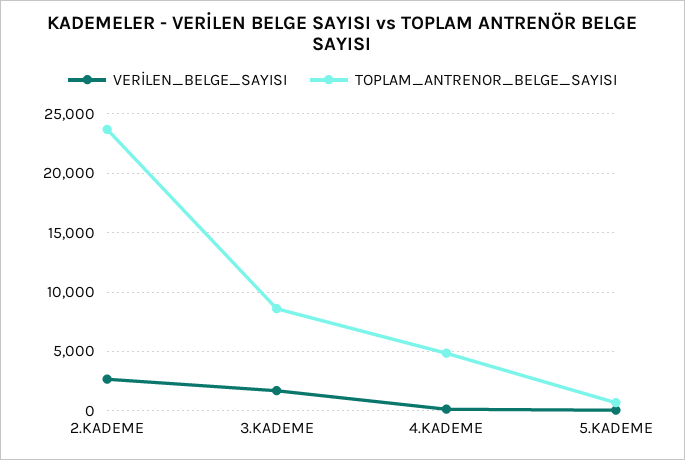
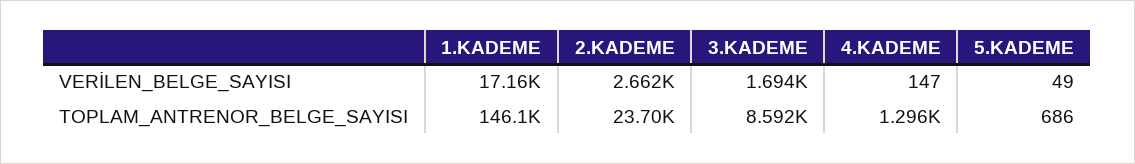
TOPLAM_ANTRENOR_BELGE_SAYISI, 4.KADEME: 5000 -> 1296
VERİLEN_BELGE_SAYISI, 1.KADEME: none -> 17160
TOPLAM_ANTRENOR_BELGE_SAYISI, 1.KADEME: none -> 146100

